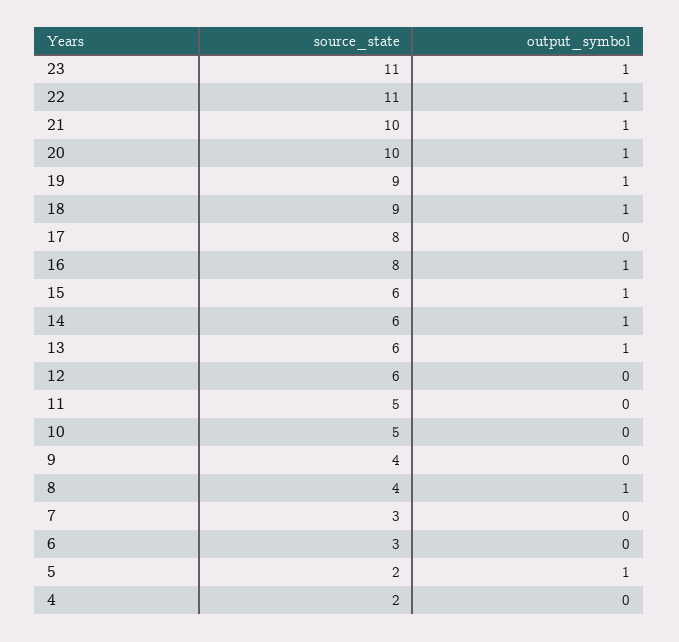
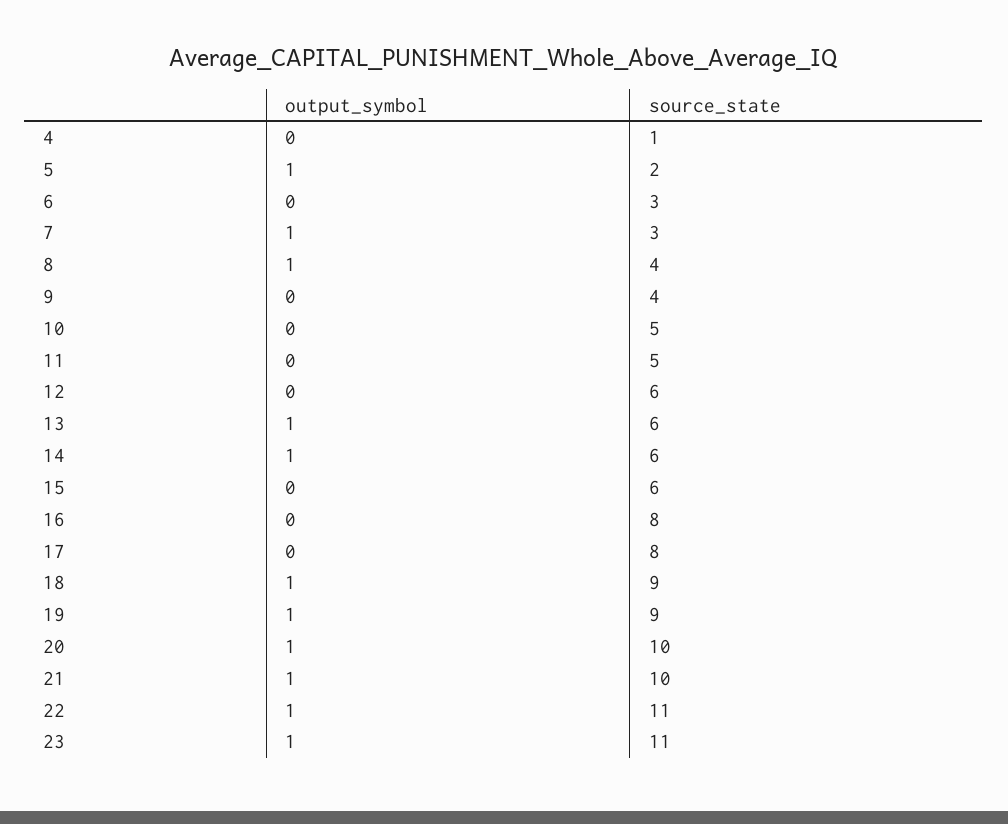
output_symbol, 16: 1 -> 0
output_symbol, 15: 1 -> 0
output_symbol, 7: 0 -> 1
source_state, 4: 2 -> 1

